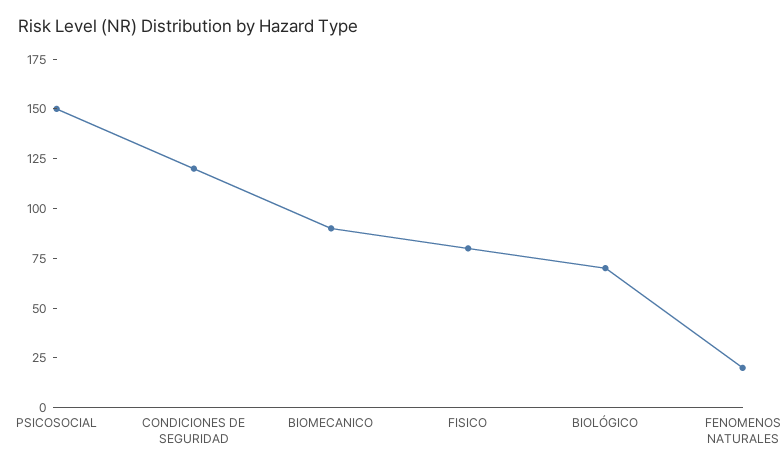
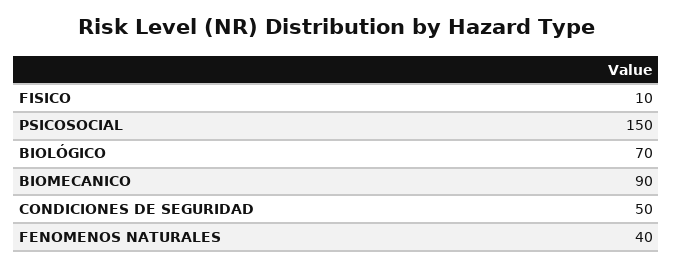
CONDICIONES DE SEGURIDAD: 120 -> 50
FISICO: 80 -> 10
FENOMENOS NATURALES: 20 -> 40

